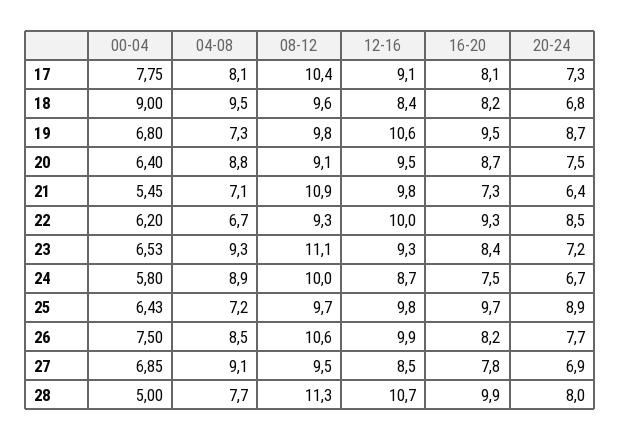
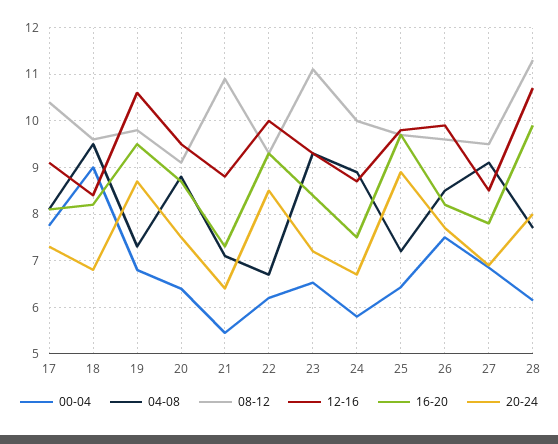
12-16, 21: 9.8 -> 8.8
08-12, 26: 10.6 -> 9.6
00-04, 28: 5 -> 6.2

